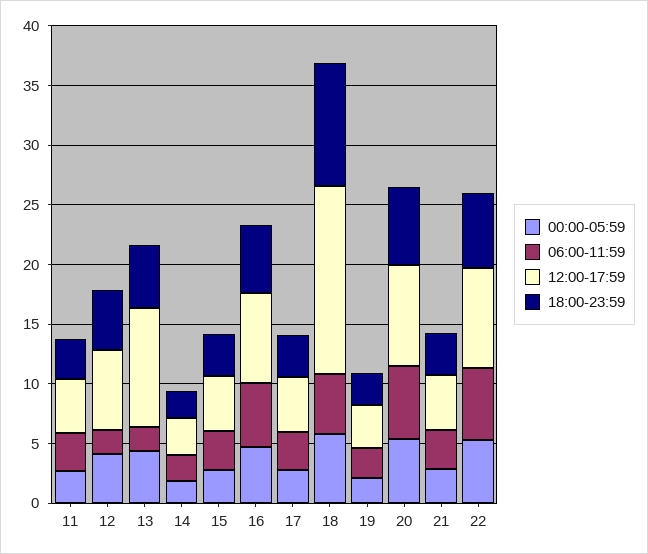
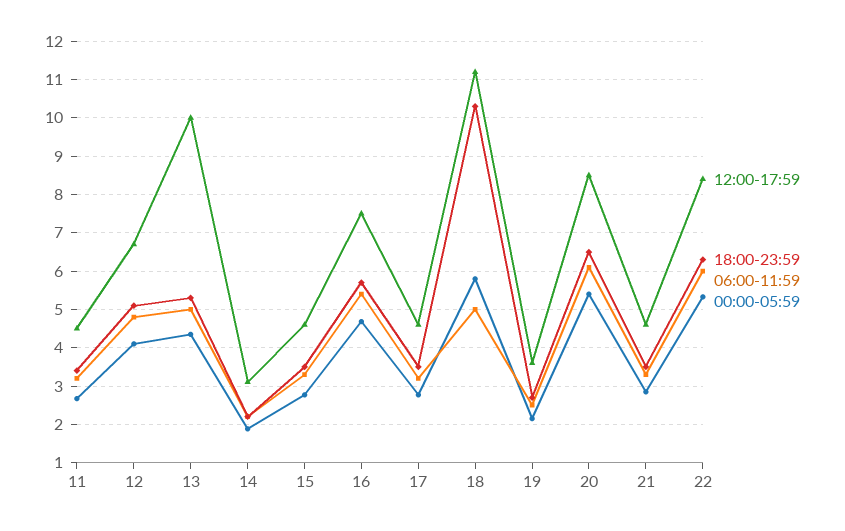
06:00-11:59, 12: 2 -> 4.8
06:00-11:59, 13: 2 -> 5
12:00-17:59, 18: 16 -> 11.2

